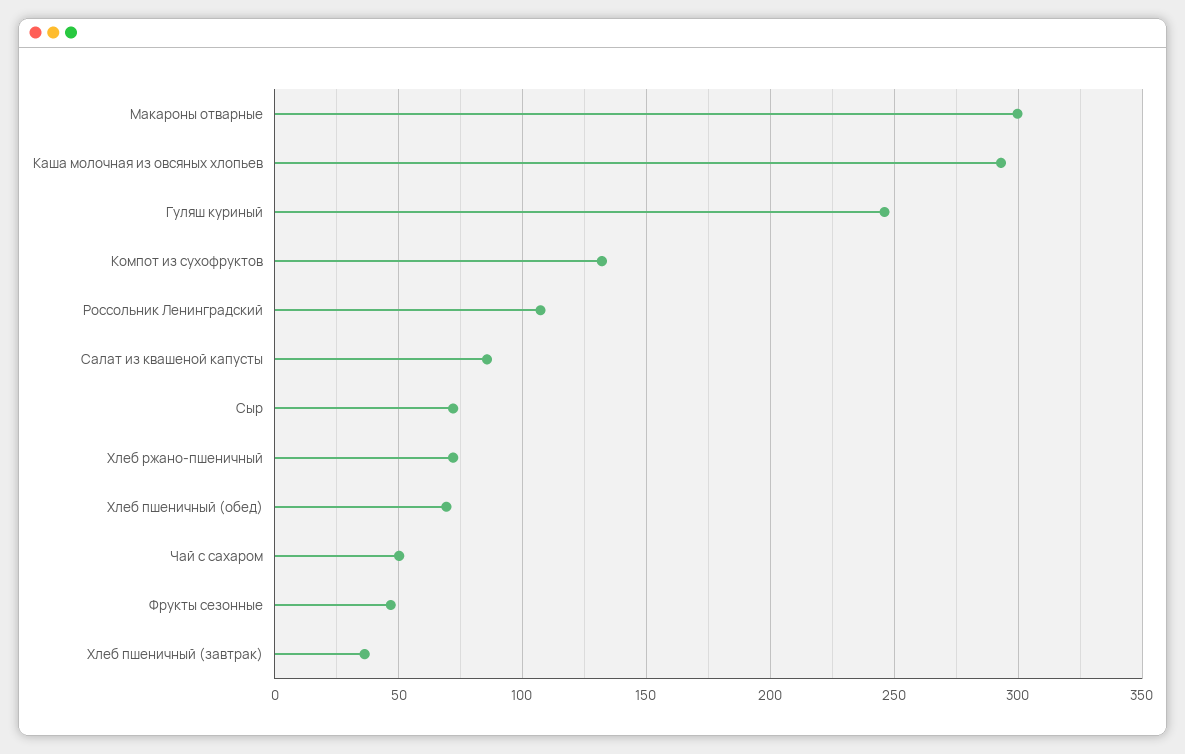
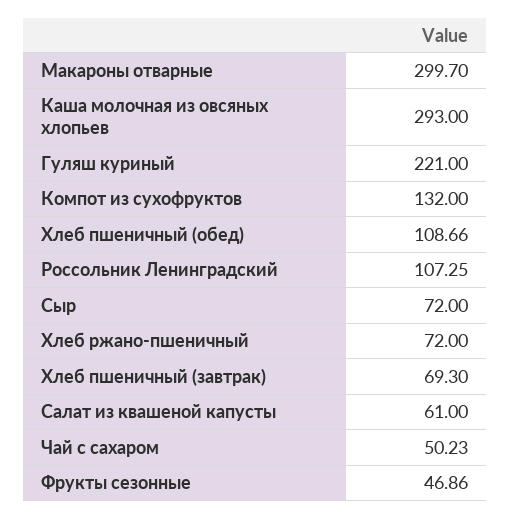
Гуляш куриный: 245 -> 221
Салат из квашеной капусты: 85 -> 61
Хлеб пшеничный (обед): 70 -> 108.66
Хлеб пшеничный (завтрак): 35 -> 69.3

